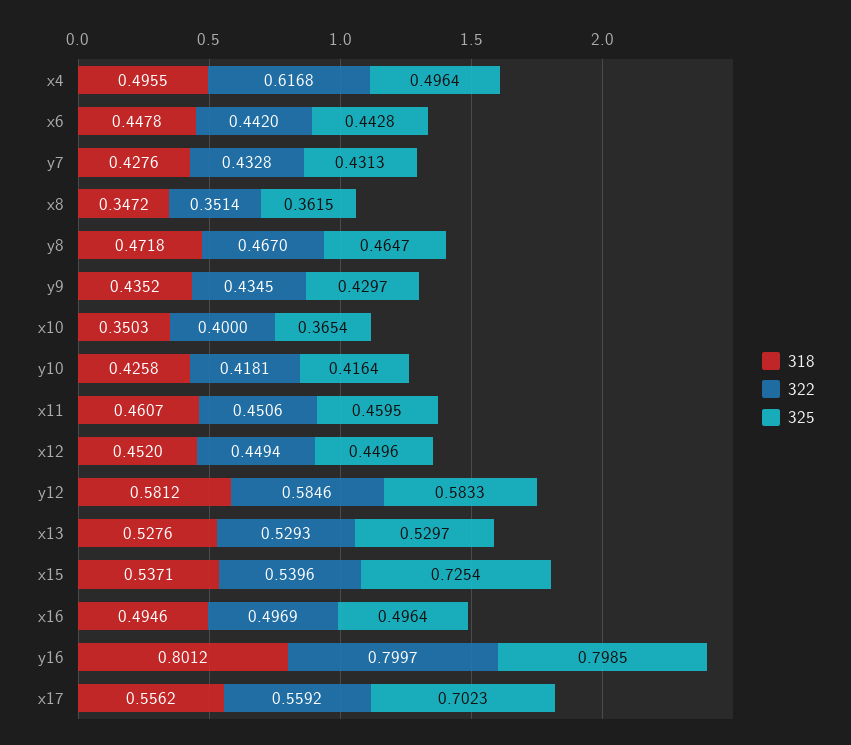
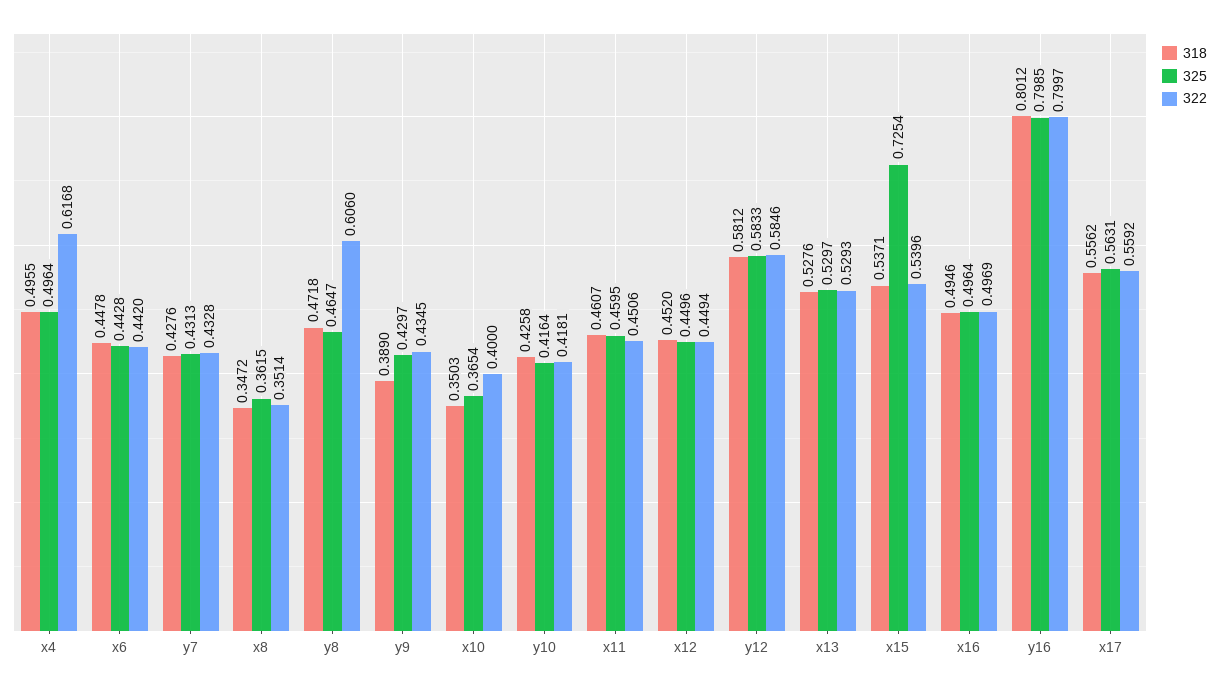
322, y8: 0.467 -> 0.606
318, y9: 0.4352 -> 0.389
325, x17: 0.7023 -> 0.5631

